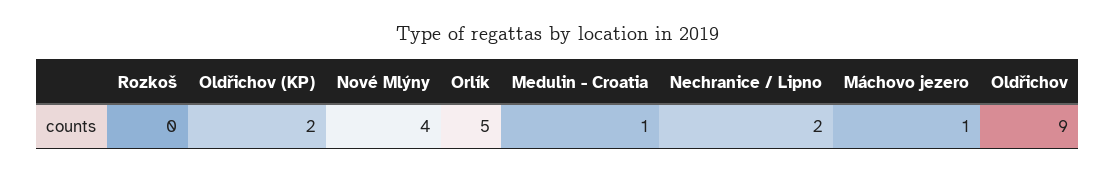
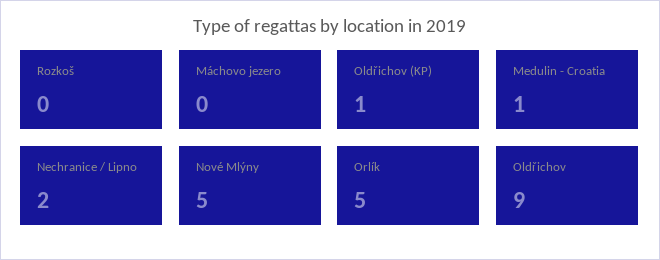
Oldřichov (KP): 2 -> 1
Nové Mlýny: 4 -> 5
Máchovo jezero: 1 -> 0

